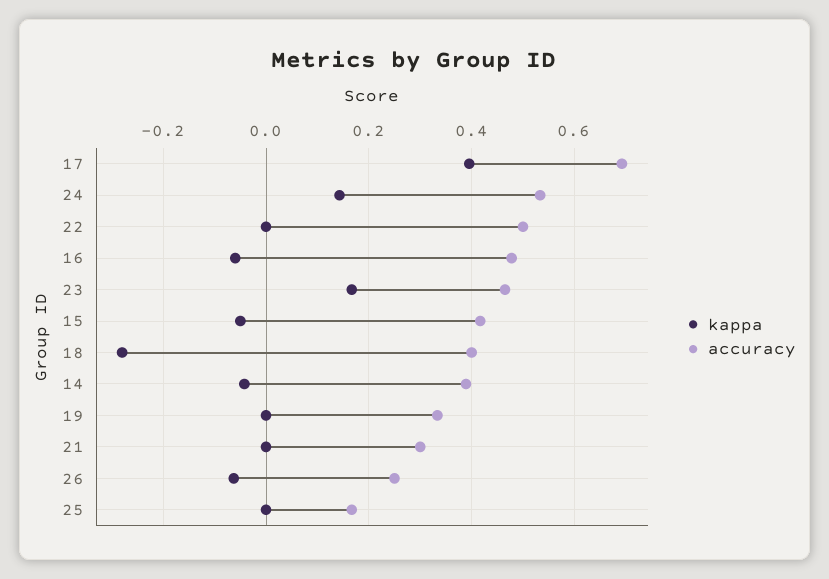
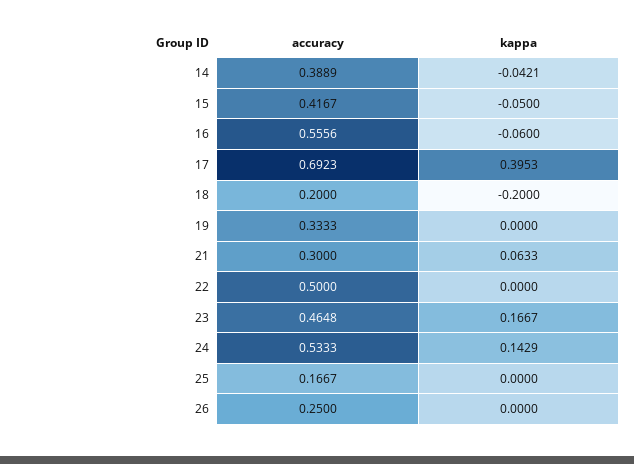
accuracy, 16: 0.48 -> 0.5556
kappa, 18: -0.28 -> -0.2
accuracy, 18: 0.4 -> 0.2
kappa, 21: 0 -> 0.0633
kappa, 26: -0.06 -> 0

